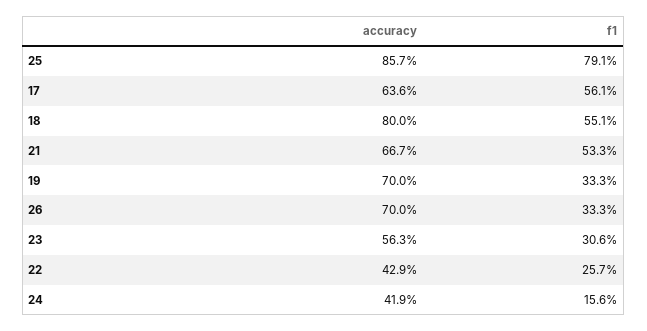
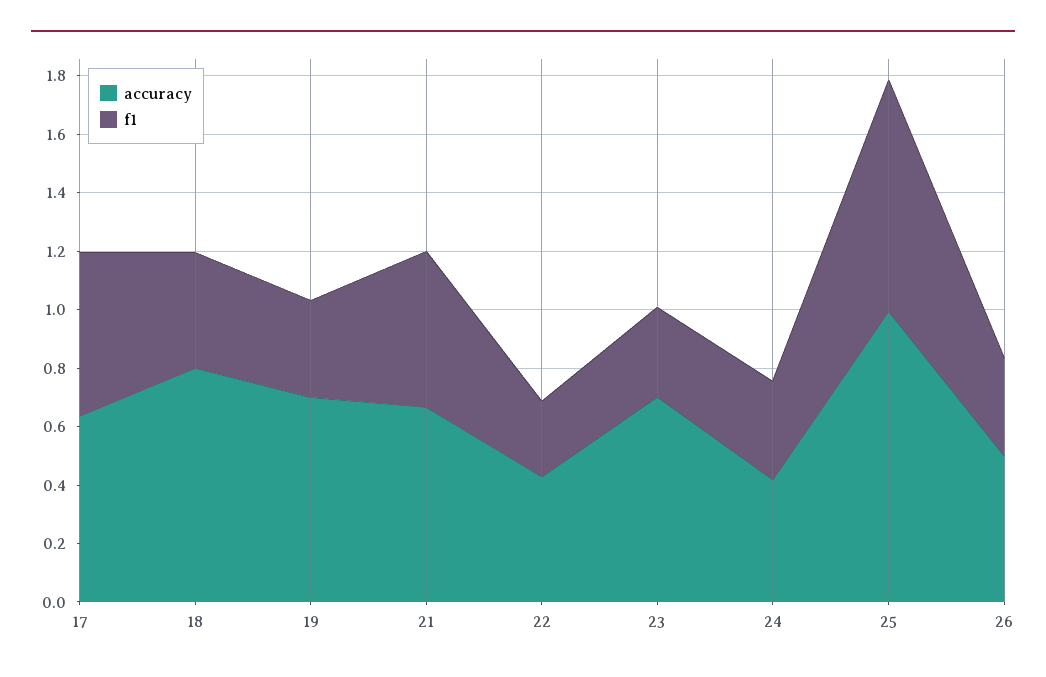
accuracy, 25: 0.857 -> 1
f1, 18: 0.551 -> 0.4
accuracy, 26: 0.7 -> 0.5
accuracy, 23: 0.563 -> 0.7
f1, 24: 0.156 -> 0.35

